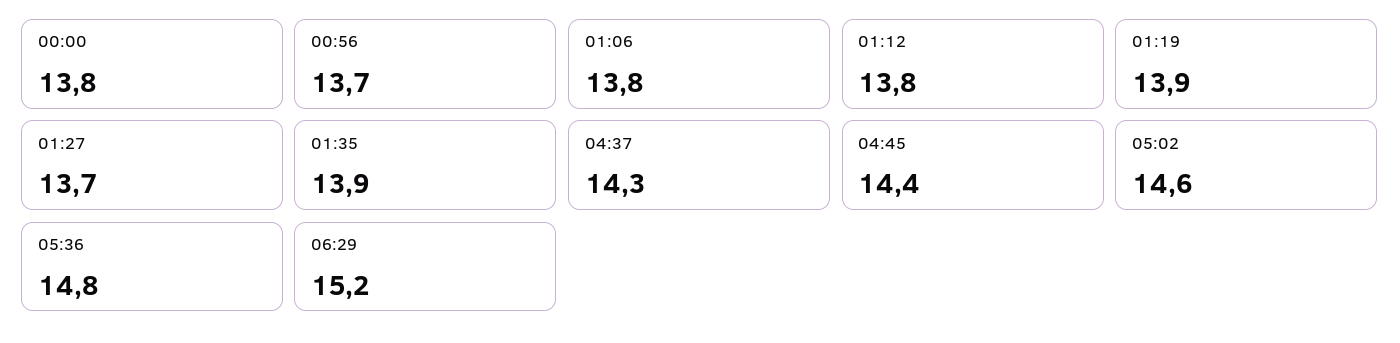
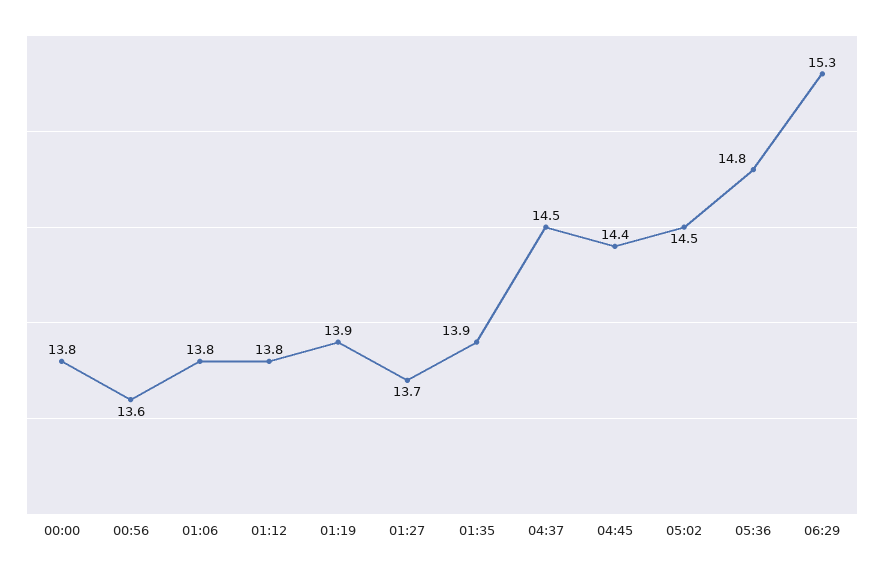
00:56: 13.7 -> 13.6
04:37: 14.3 -> 14.5
05:02: 14.6 -> 14.5
06:29: 15.2 -> 15.3

